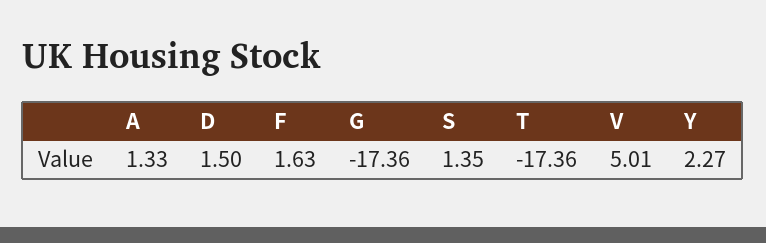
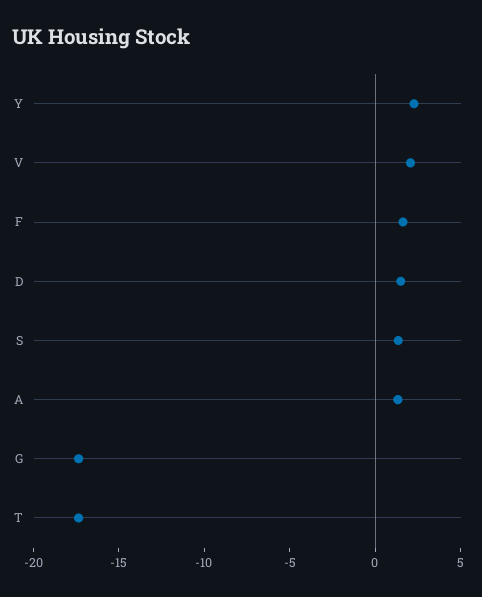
V: 5.01 -> 2

